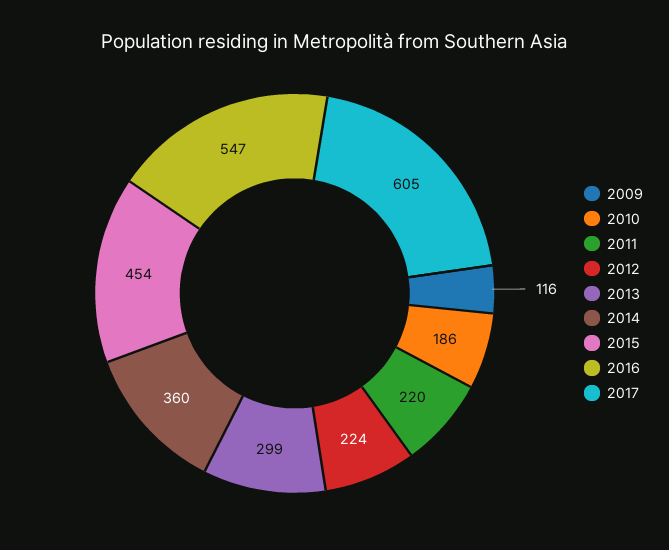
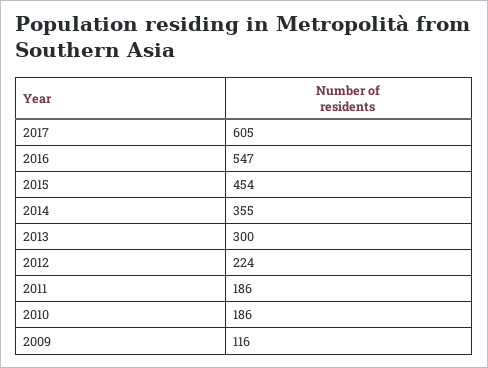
2011: 220 -> 186
2013: 299 -> 300
2014: 360 -> 355

